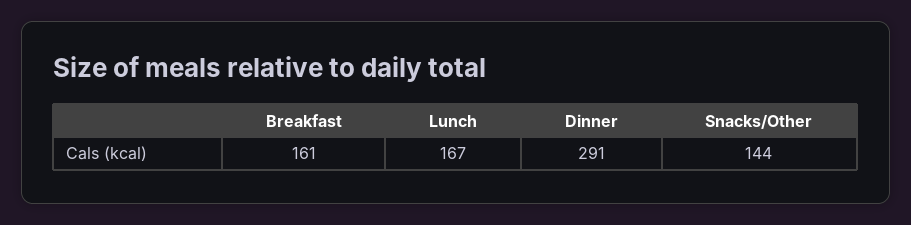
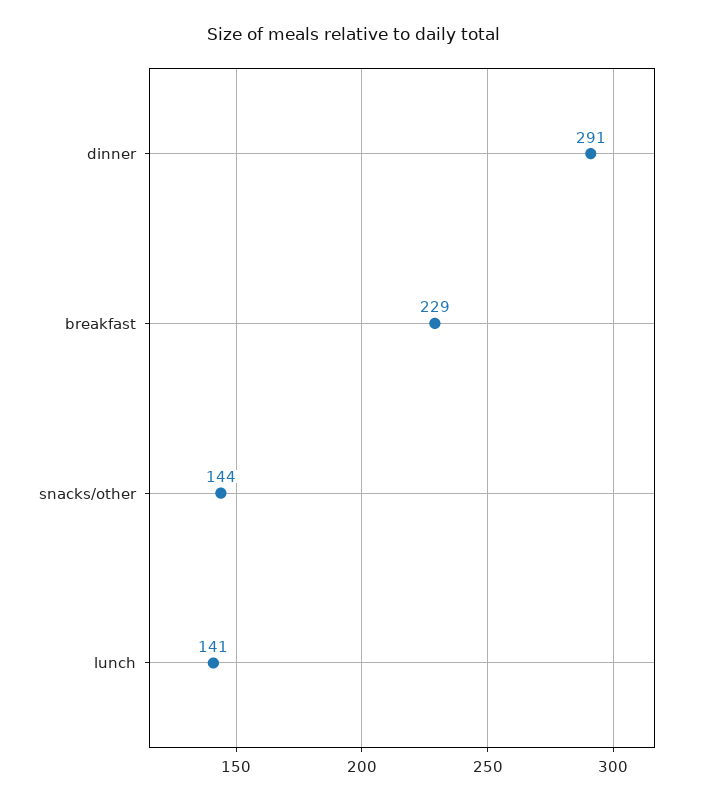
Breakfast: 161 -> 229
Lunch: 167 -> 141

